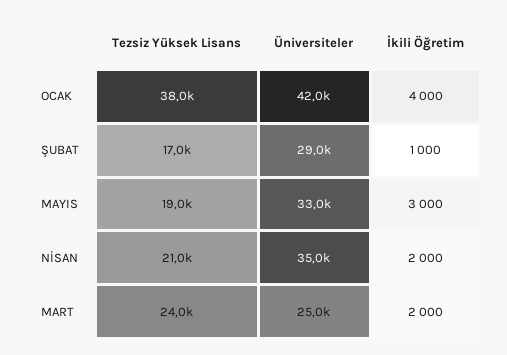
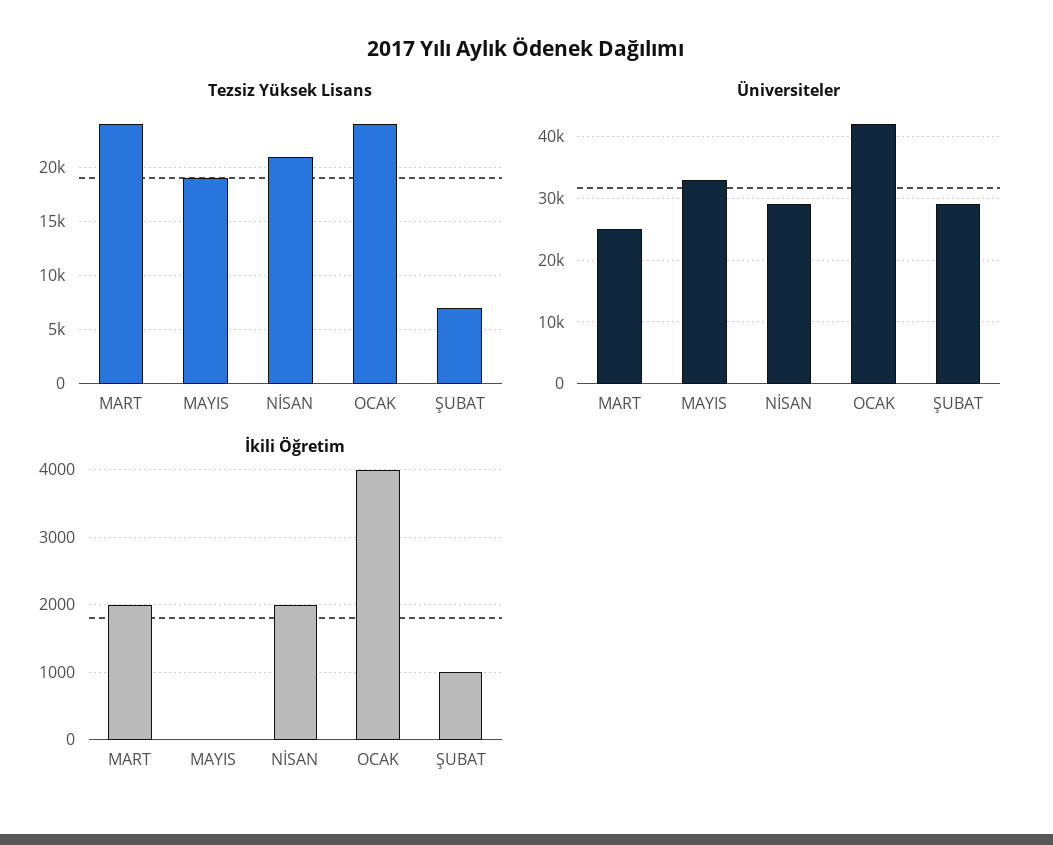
Tezsiz Yüksek Lisans, OCAK: 38000 -> 24000
Tezsiz Yüksek Lisans, ŞUBAT: 17000 -> 7000
İkili Öğretim, MAYIS: 3000 -> 0
Üniversiteler, NİSAN: 35000 -> 29000

